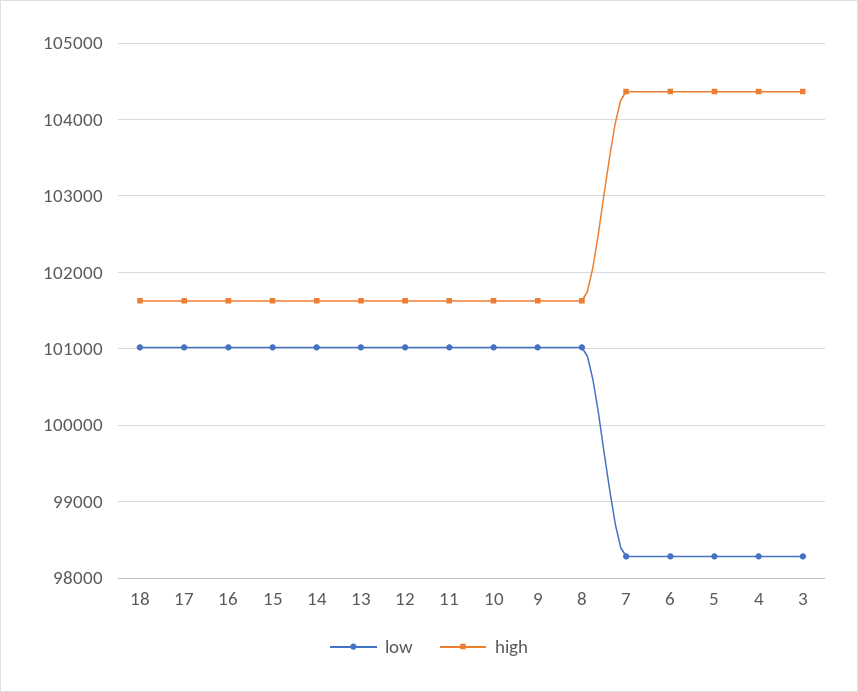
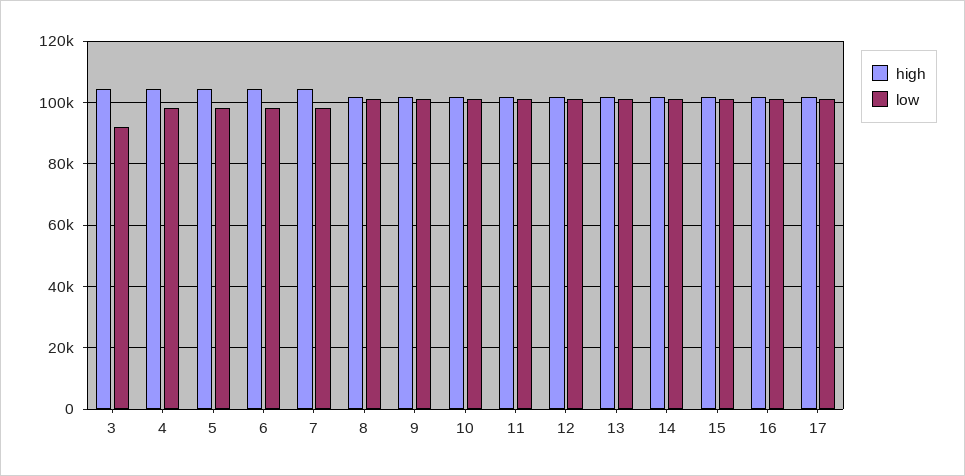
low, 18: 101000 -> none
high, 18: 101600 -> none
low, 3: 98300 -> 92000

